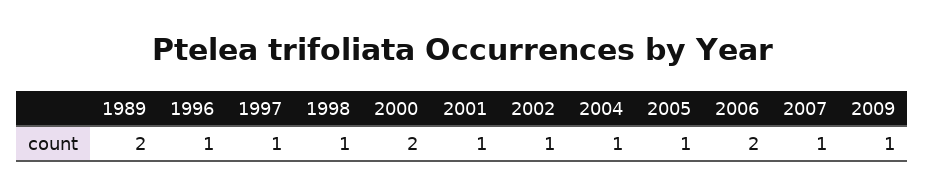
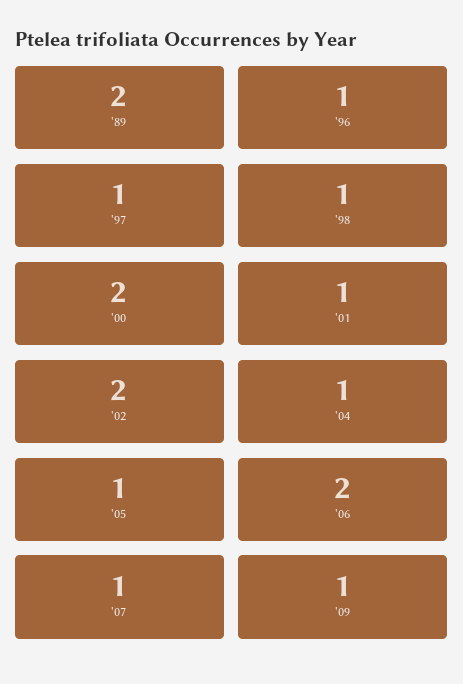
2002: 1 -> 2

